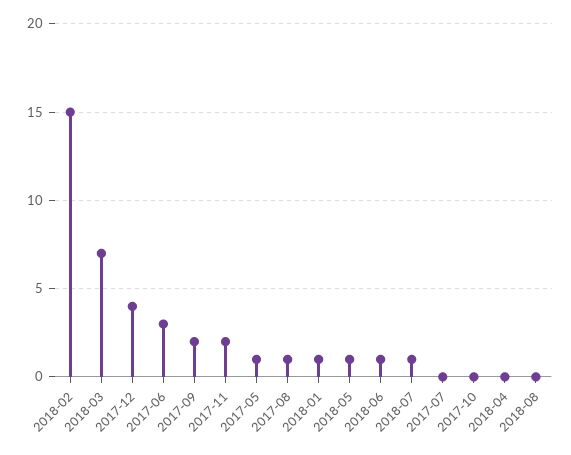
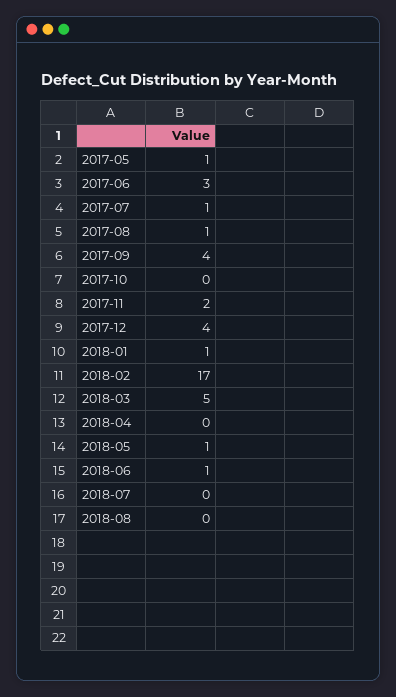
2018-02: 15 -> 17
2018-03: 7 -> 5
2017-09: 2 -> 4
2018-07: 1 -> 0
2017-07: 0 -> 1

